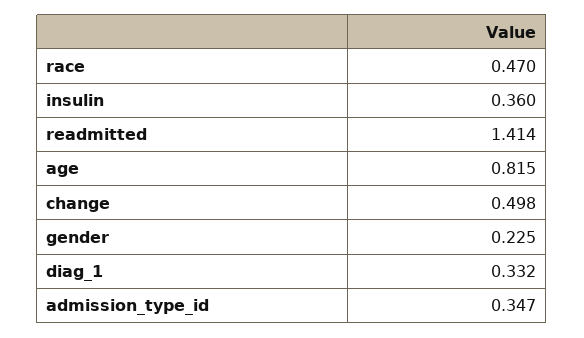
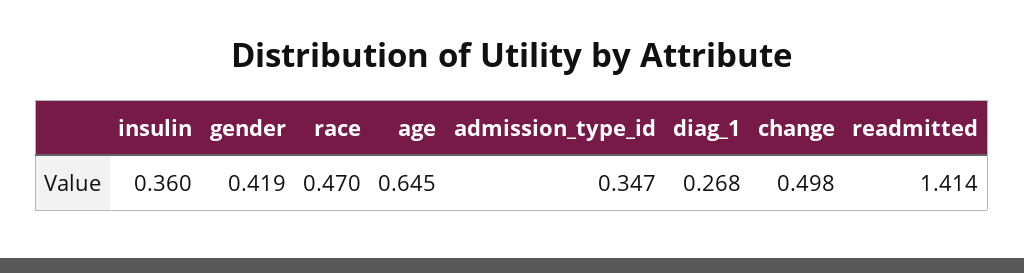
age: 0.815 -> 0.645
gender: 0.225 -> 0.419
diag_1: 0.332 -> 0.268

